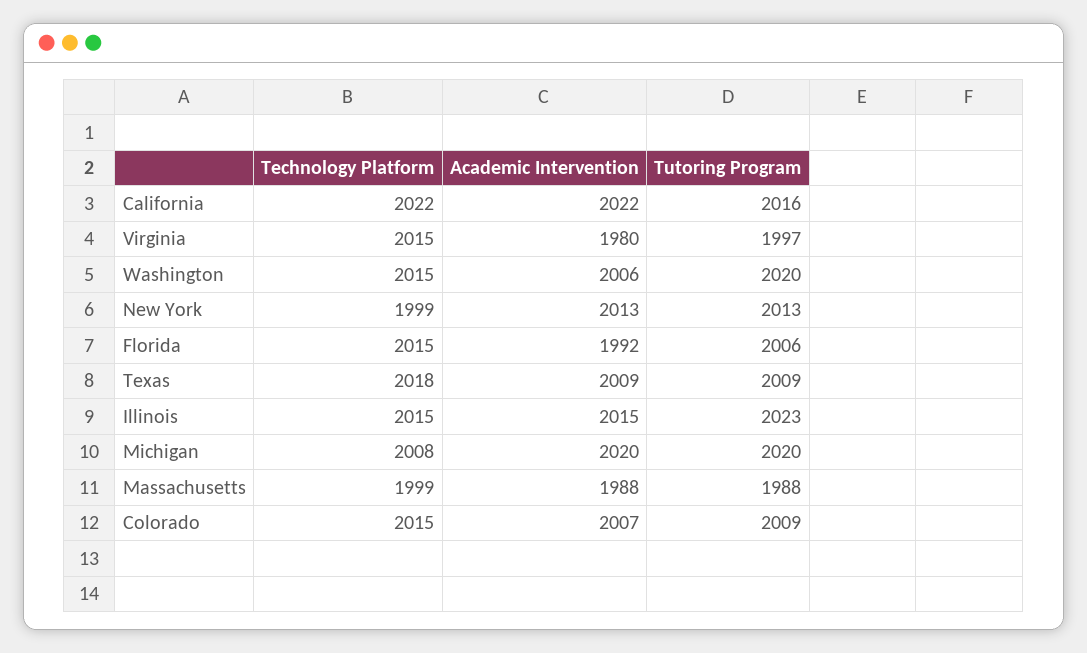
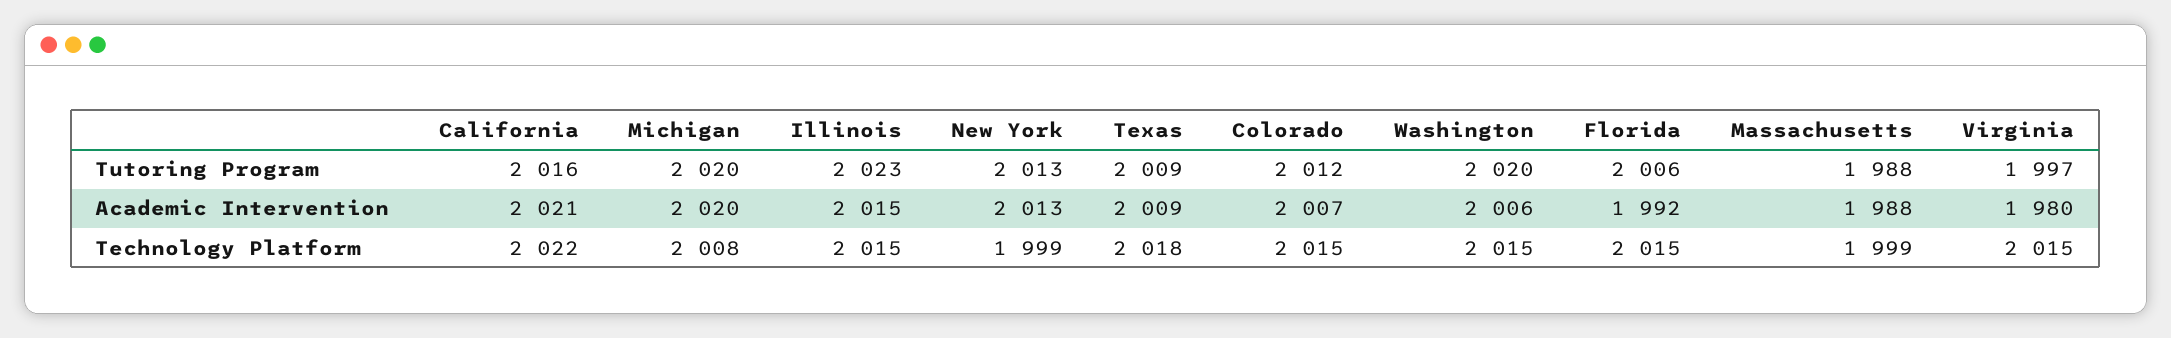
Academic Intervention, California: 2022 -> 2021
Tutoring Program, Colorado: 2009 -> 2012

